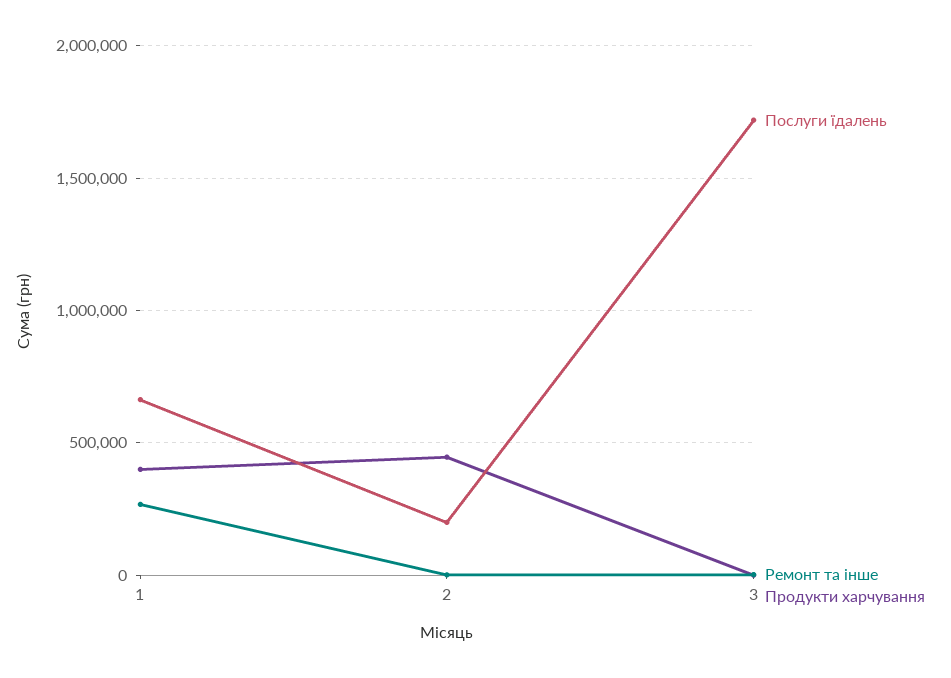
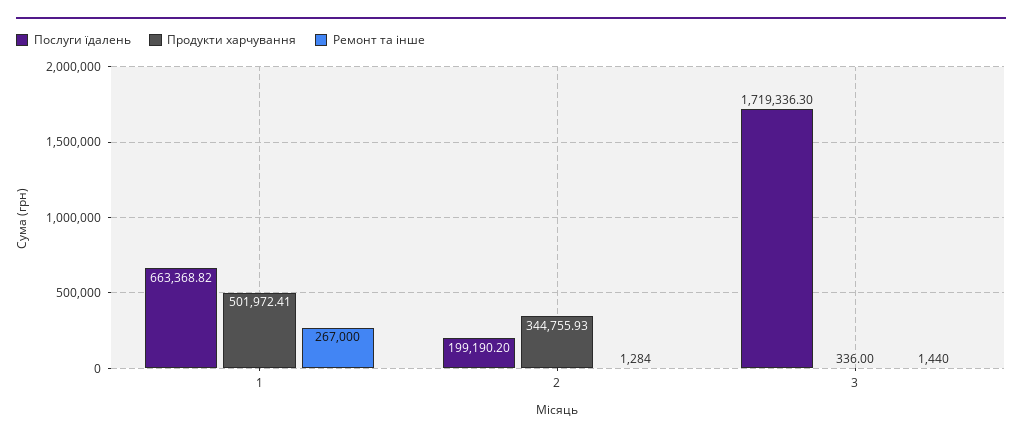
Продукти харчування, 1: 400000 -> 501972.41
Продукти харчування, 2: 450000 -> 344755.93

